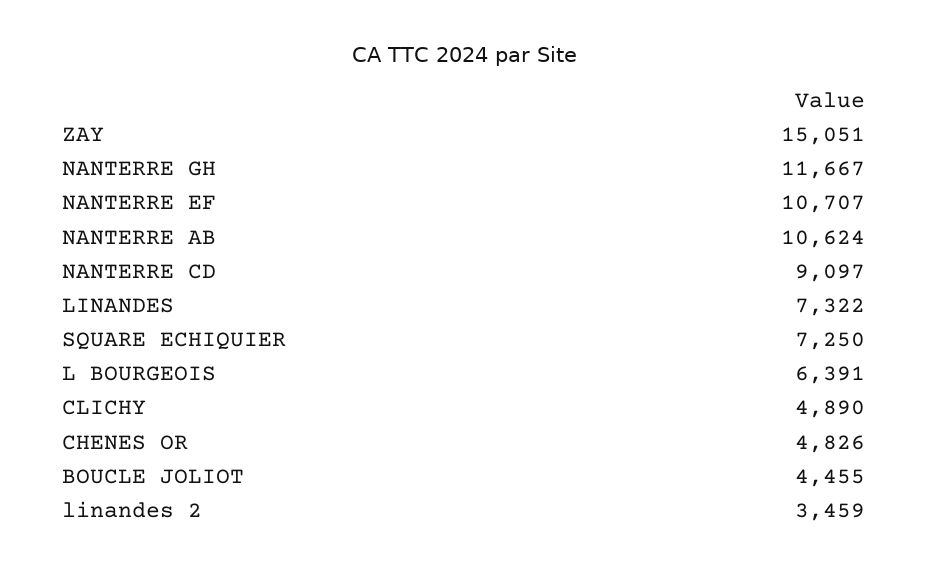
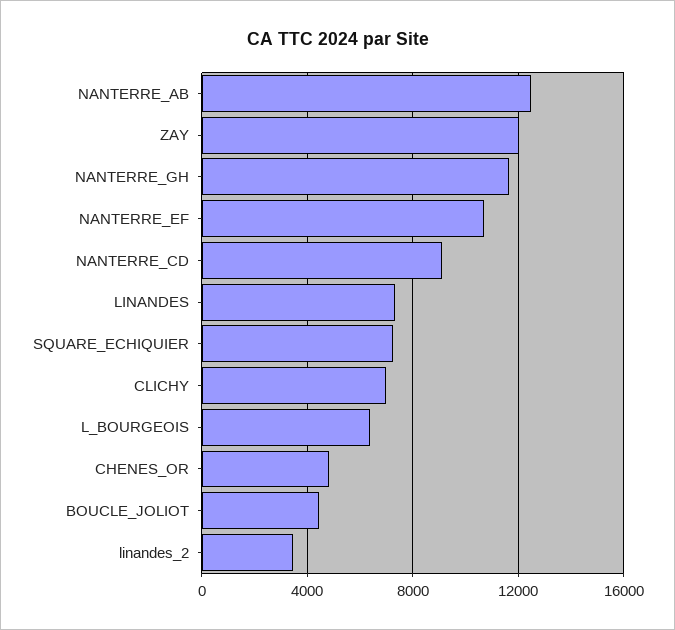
ZAY: 15051 -> 12000
NANTERRE AB: 10624 -> 12500
CLICHY: 4890 -> 7000

